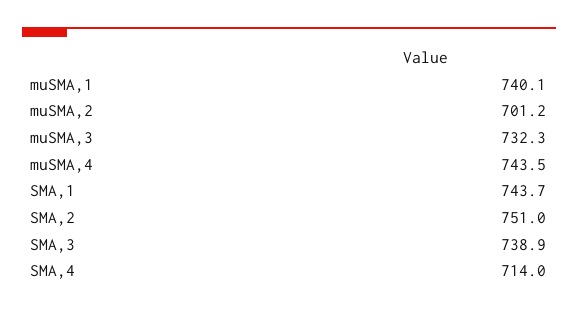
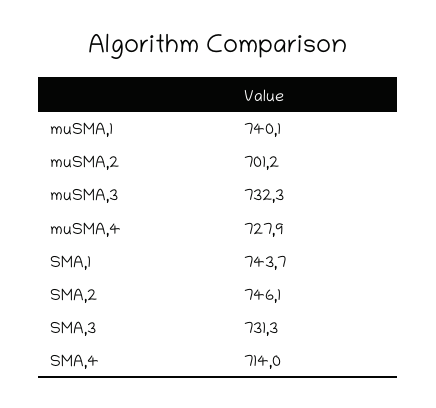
muSMA,4: 743.5 -> 727.9
SMA,2: 751 -> 746.1
SMA,3: 738.9 -> 731.3

